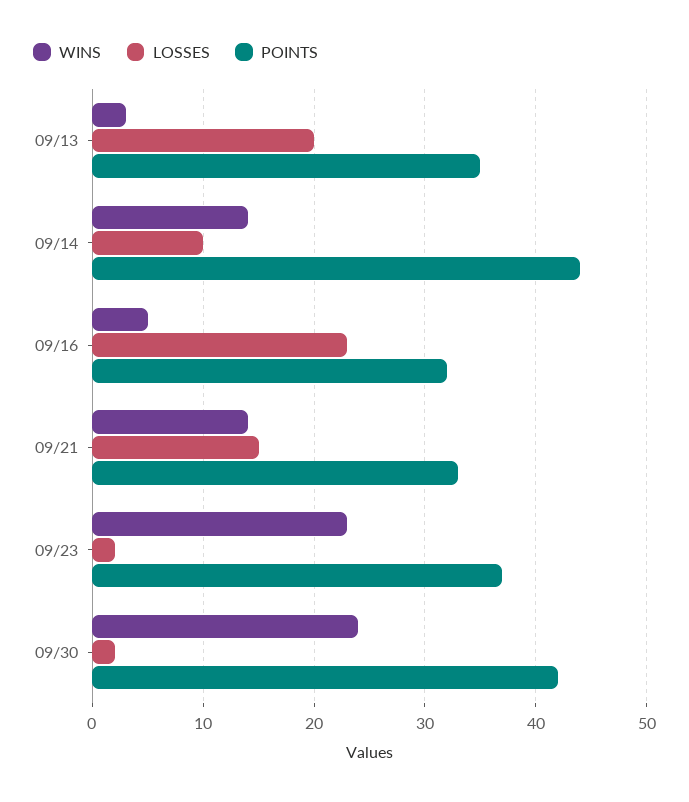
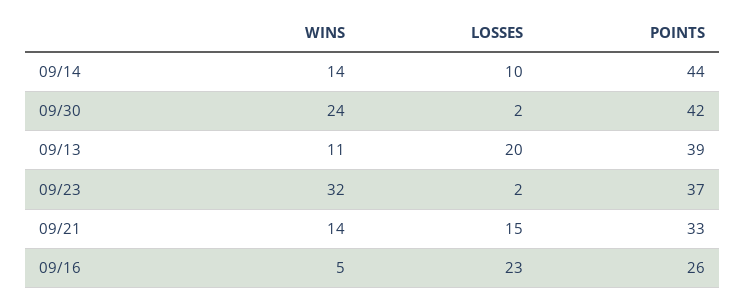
WINS, 09/13: 3 -> 11
POINTS, 09/13: 35 -> 39
POINTS, 09/16: 32 -> 26
WINS, 09/23: 23 -> 32

